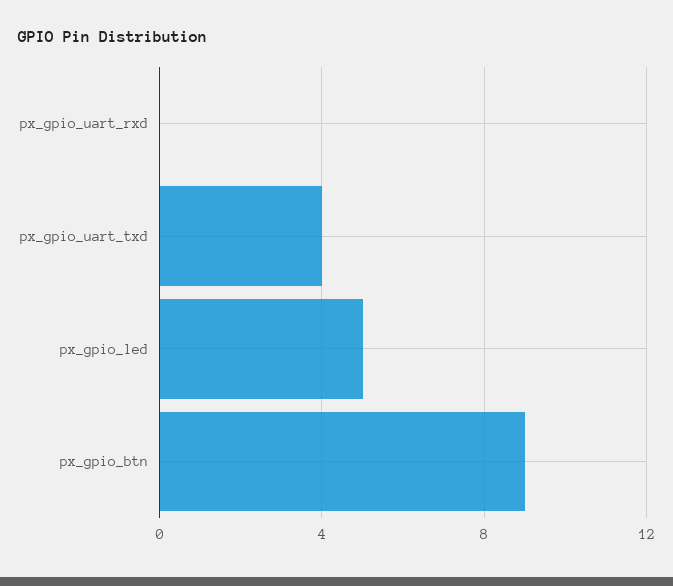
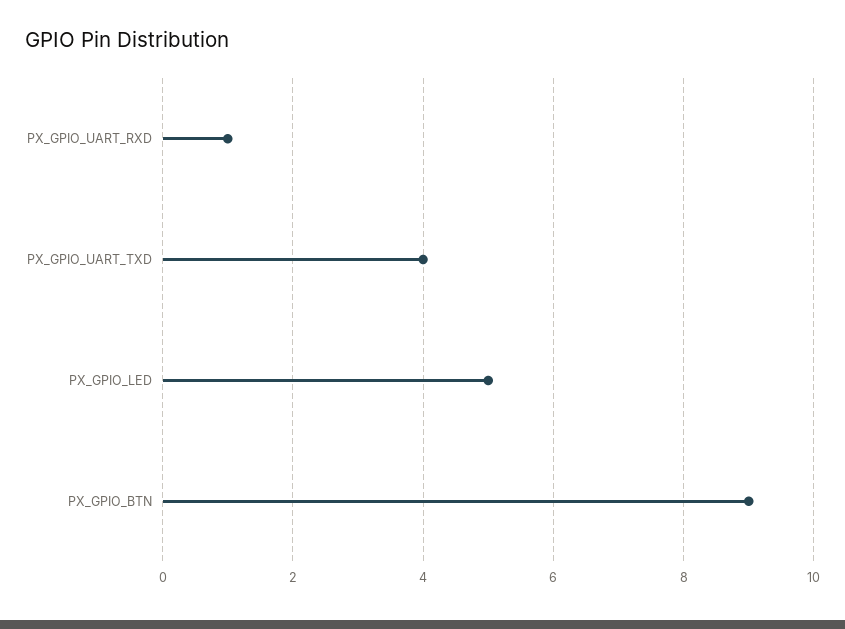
px_gpio_uart_rxd: 0 -> 1

